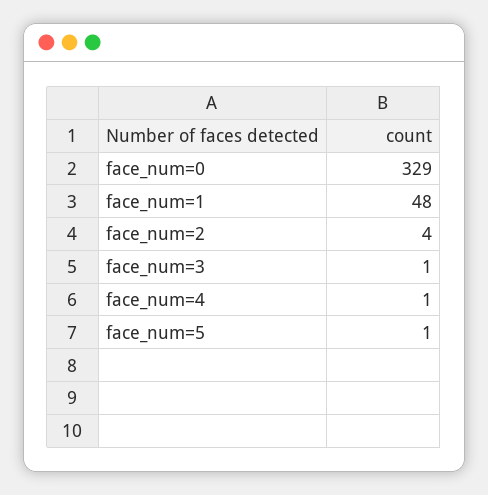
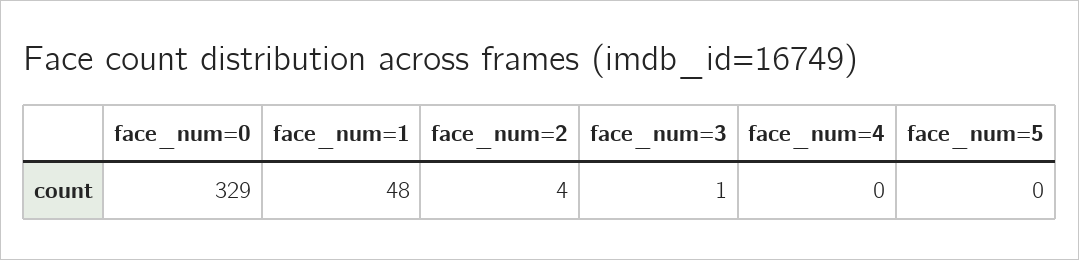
face_num=4: 1 -> 0
face_num=5: 1 -> 0

